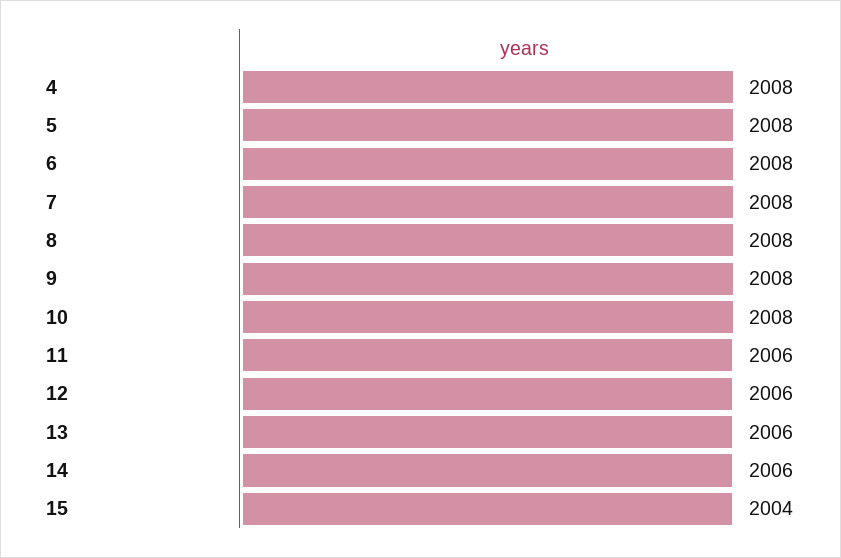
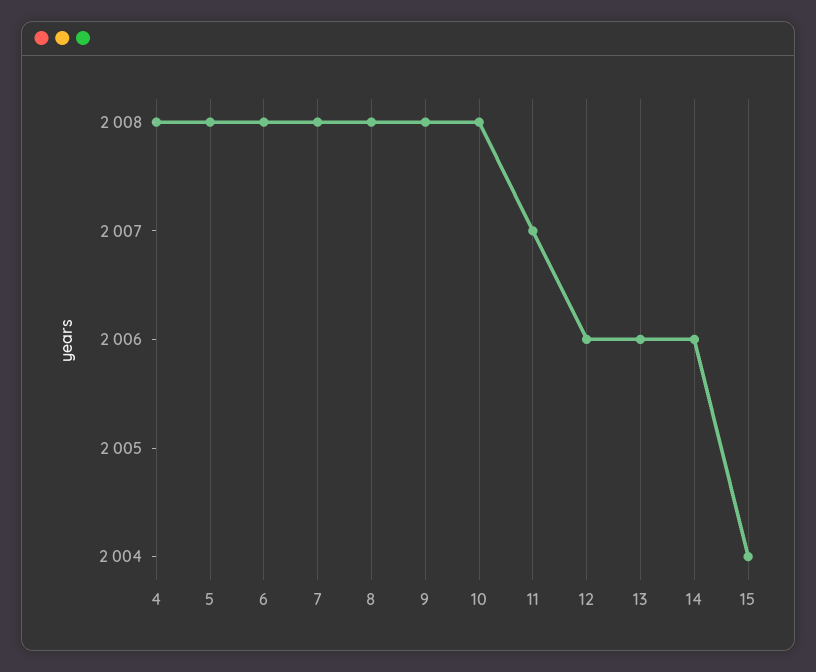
11: 2006 -> 2007

